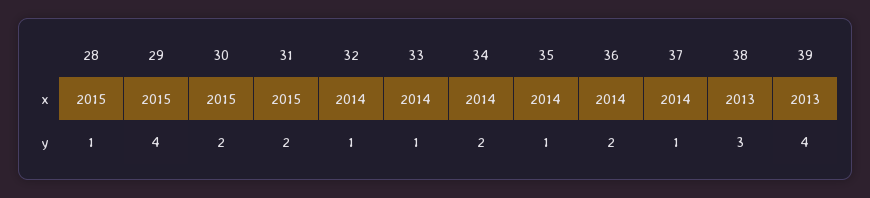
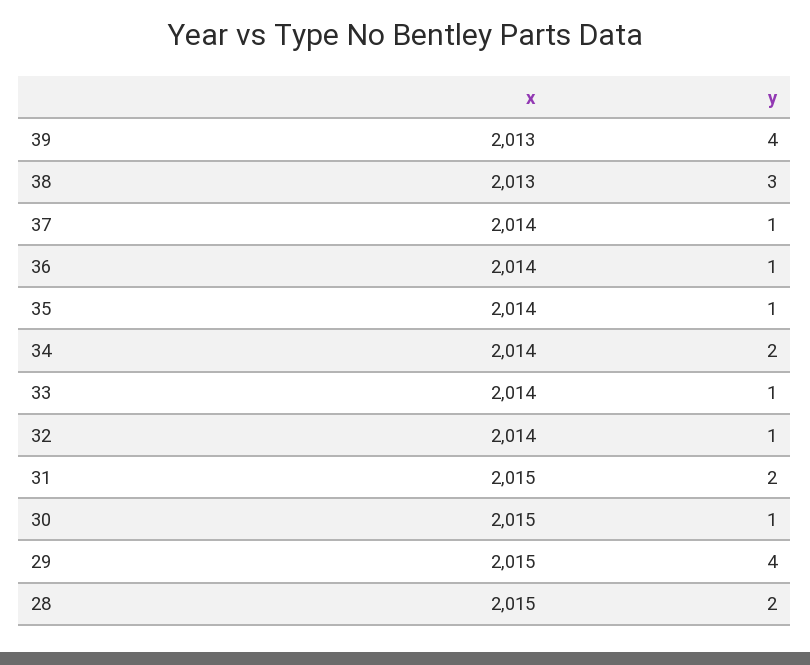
28, y: 1 -> 2
30, y: 2 -> 1
36, y: 2 -> 1

